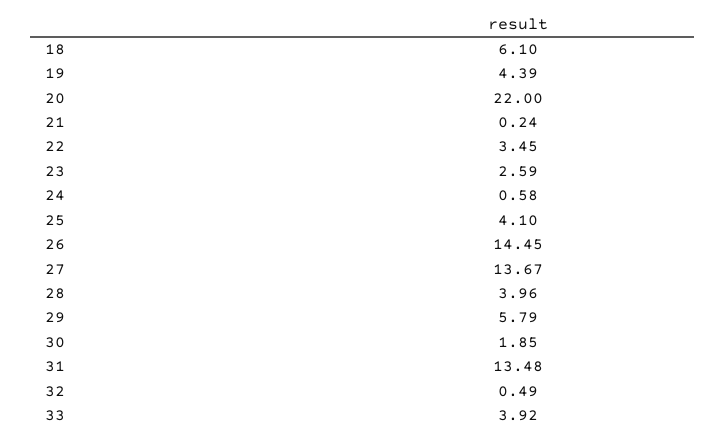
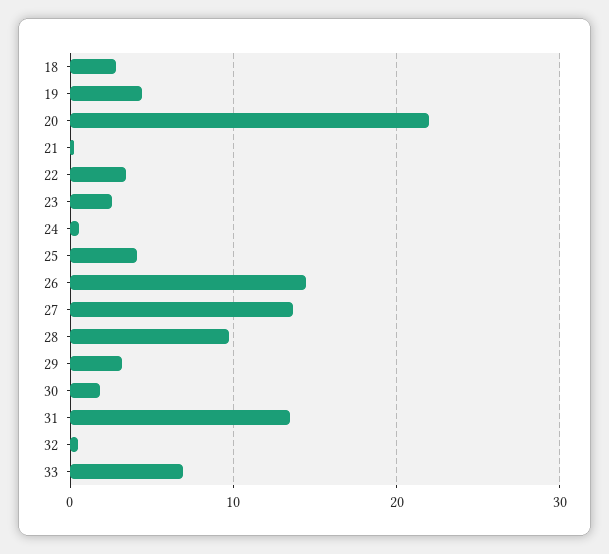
18: 6.1 -> 3
28: 3.96 -> 10
29: 5.79 -> 3
33: 3.92 -> 7

